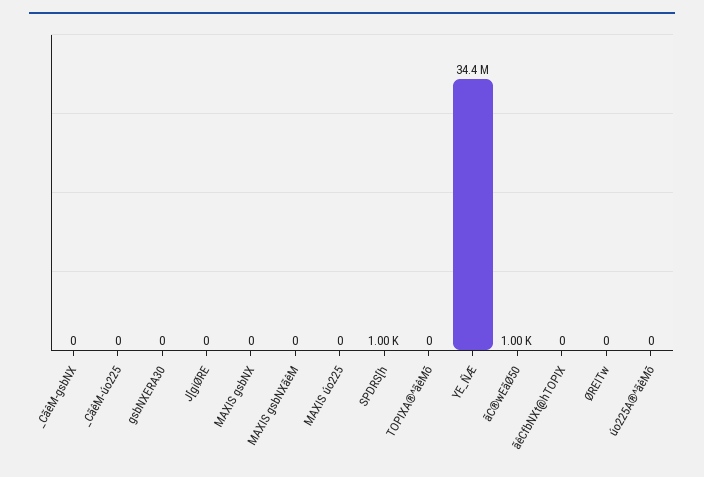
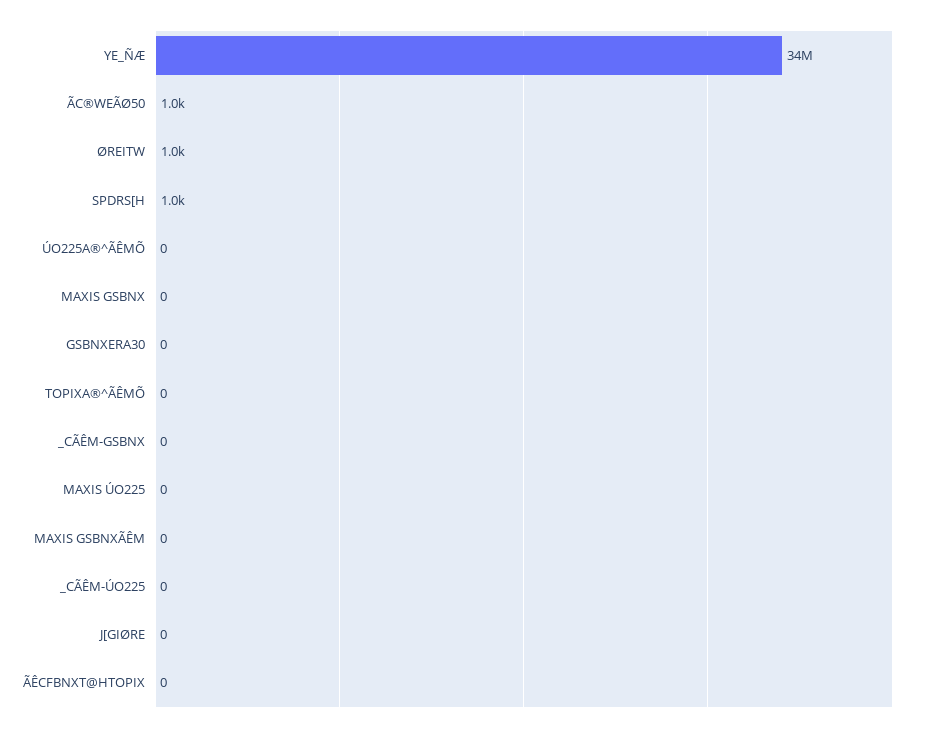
ØREITw: 0 -> 1000

